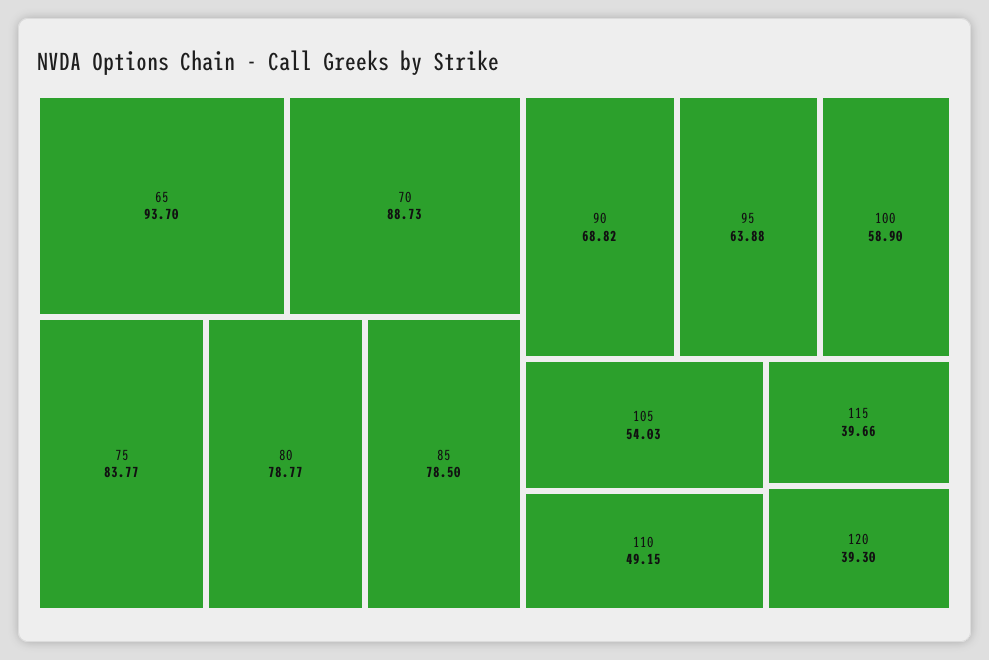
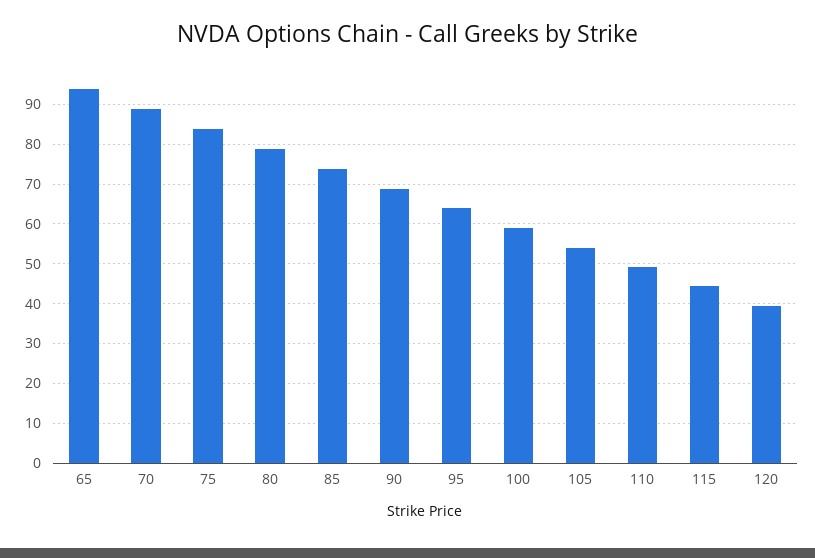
85: 78.5 -> 74
115: 39.66 -> 44

